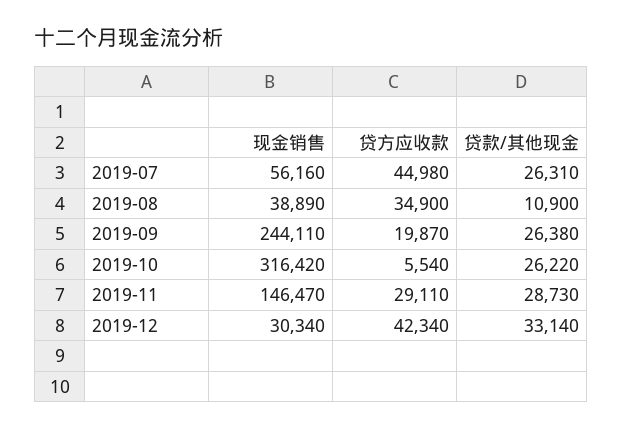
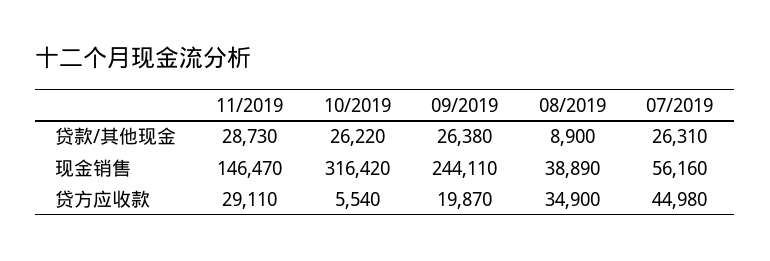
贷款/其他现金, 2019-08: 10900 -> 8900
现金销售, 2019-12: 30340 -> none
贷方应收款, 2019-12: 42340 -> none
贷款/其他现金, 2019-12: 33140 -> none

